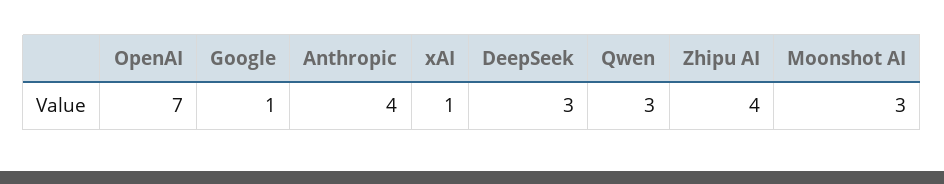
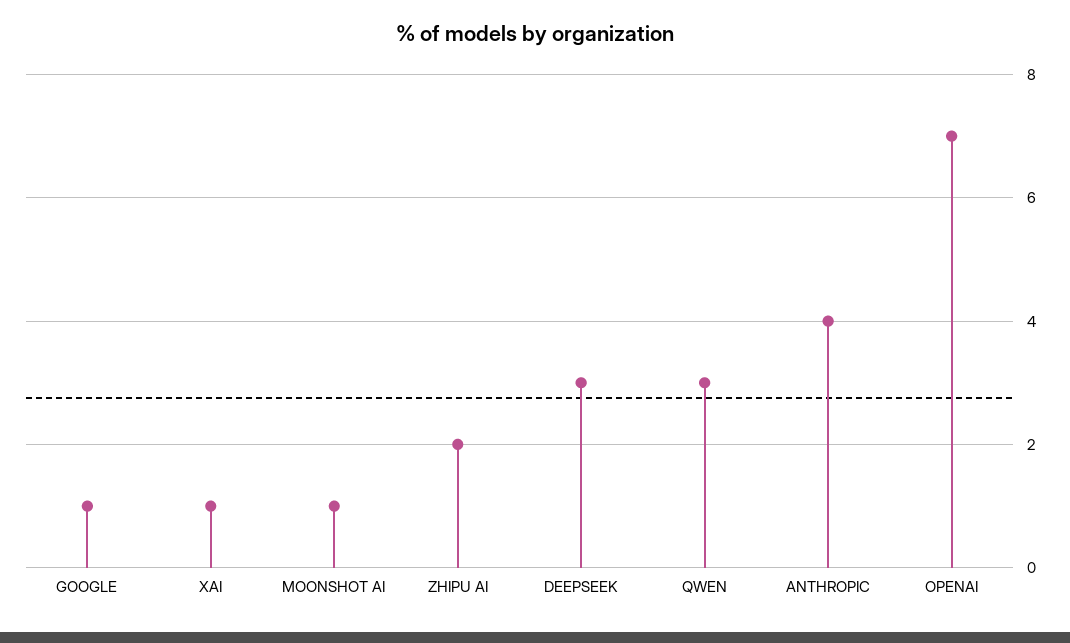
Zhipu AI: 4 -> 2
Moonshot AI: 3 -> 1

